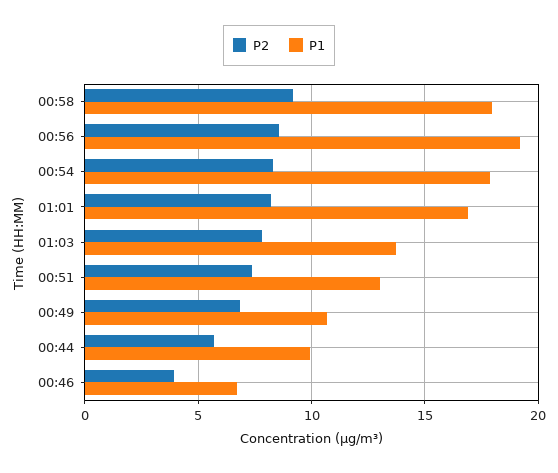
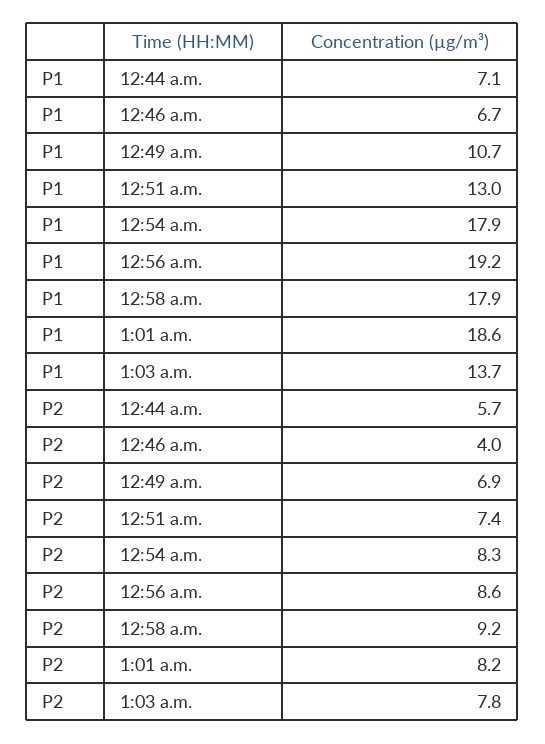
P1, 01:01: 17 -> 18.6
P1, 00:44: 10 -> 7.1

